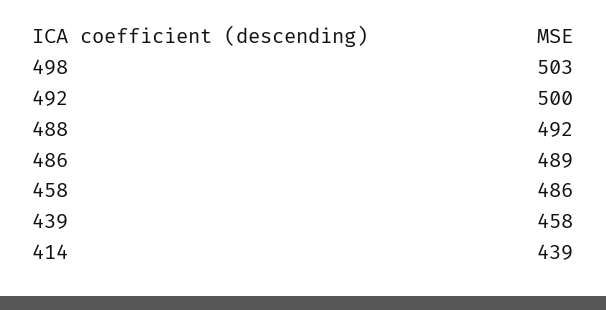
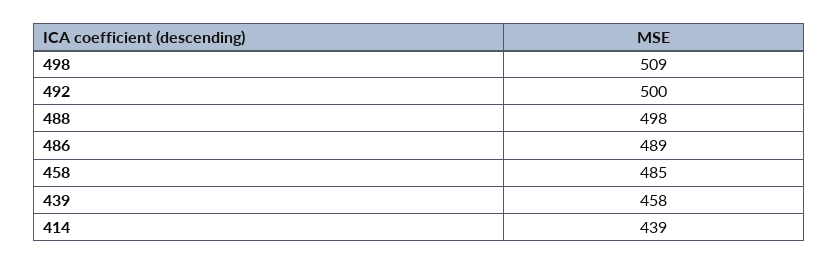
498: 503 -> 509
488: 492 -> 498
458: 486 -> 485

